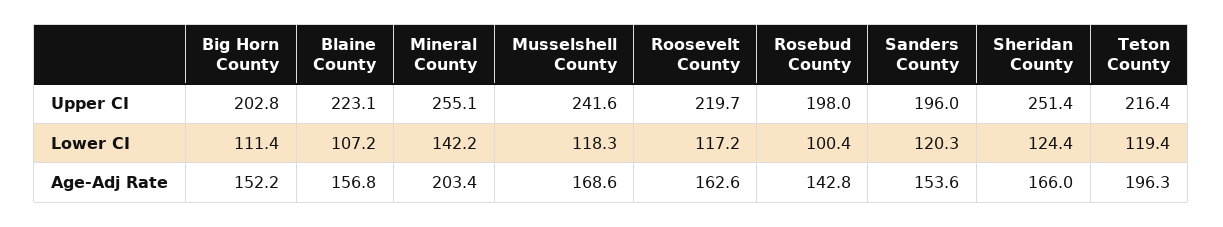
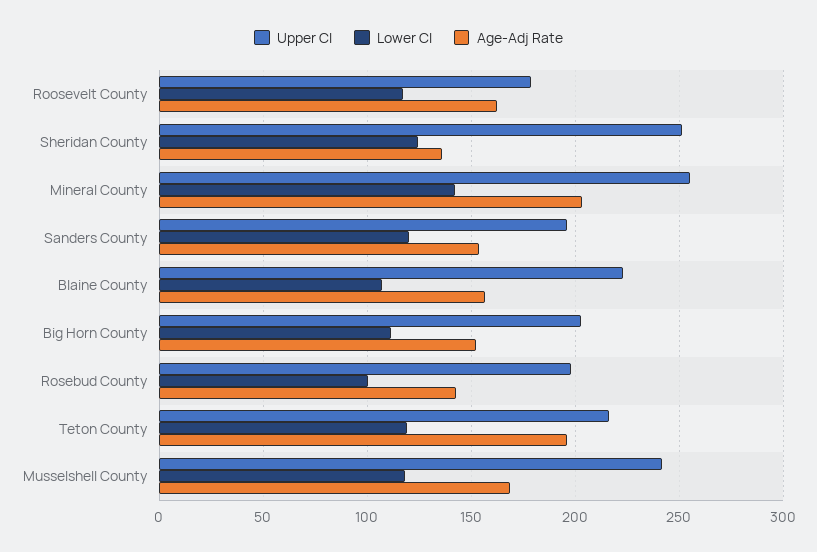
Upper CI, Roosevelt County: 219.7 -> 180
Age-Adj Rate, Sheridan County: 166 -> 135

